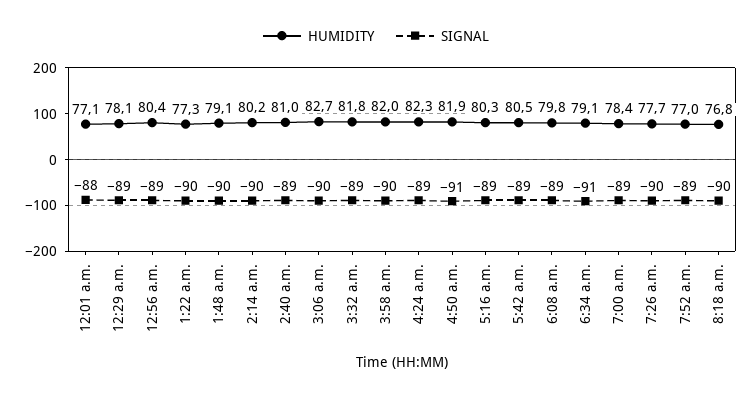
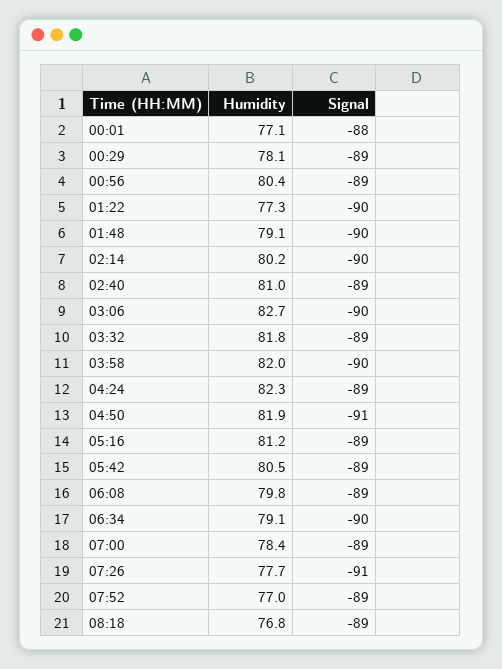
HUMIDITY, 5:16 a.m.: 80.3 -> 81.2
SIGNAL, 6:34 a.m.: -91 -> -90
SIGNAL, 7:26 a.m.: -90 -> -91
SIGNAL, 8:18 a.m.: -90 -> -89

